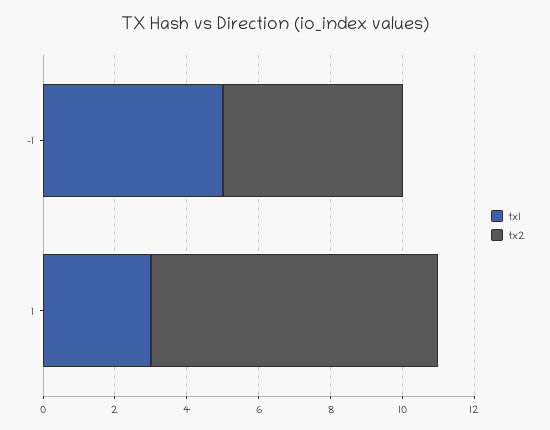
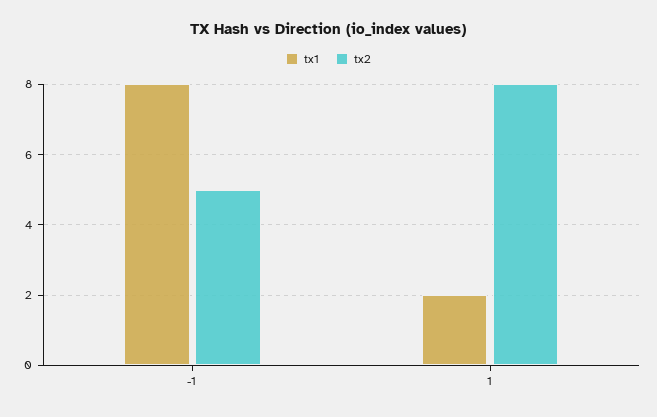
tx1, -1: 5 -> 8
tx1, 1: 3 -> 2

